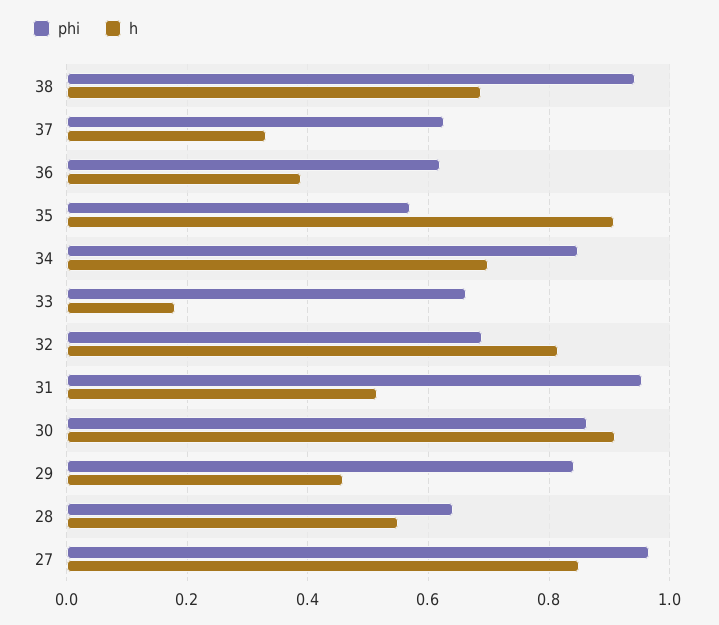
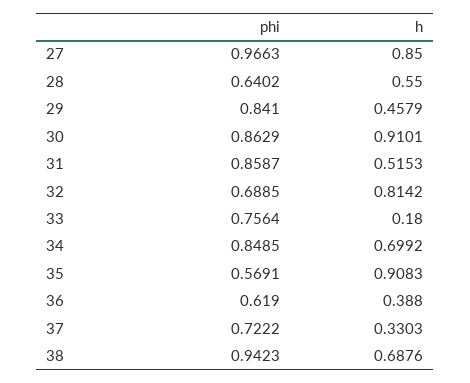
phi, 37: 0.62 -> 0.7222
phi, 33: 0.66 -> 0.7564
phi, 31: 0.96 -> 0.8587

